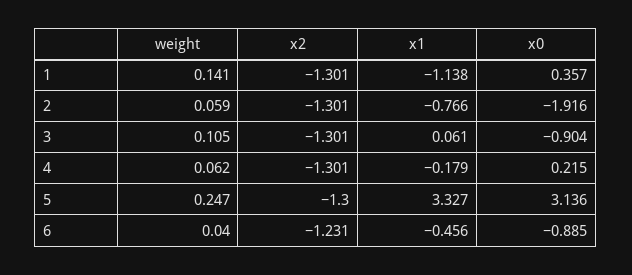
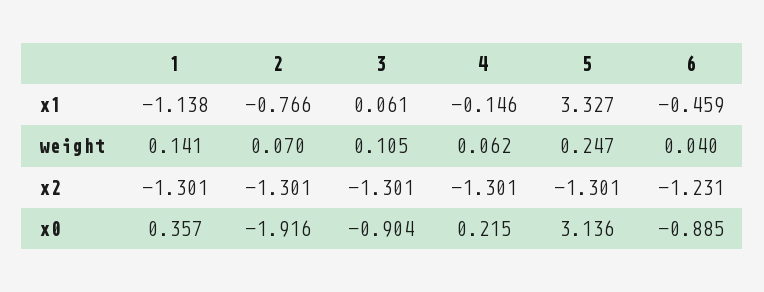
weight, 2: 0.059 -> 0.07
x1, 4: -0.179 -> -0.146
x2, 5: -1.3 -> -1.301
x1, 6: -0.456 -> -0.459

